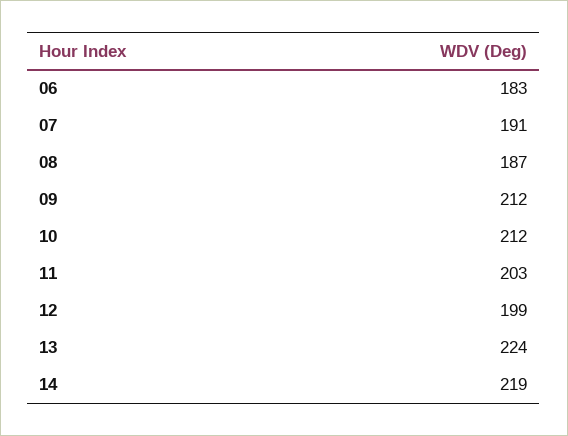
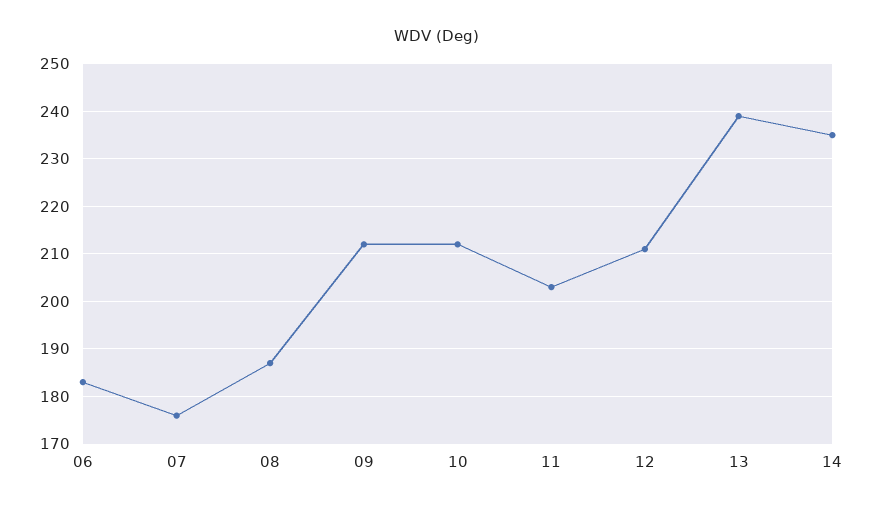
07: 191 -> 175
12: 199 -> 210
13: 224 -> 240
14: 219 -> 235

